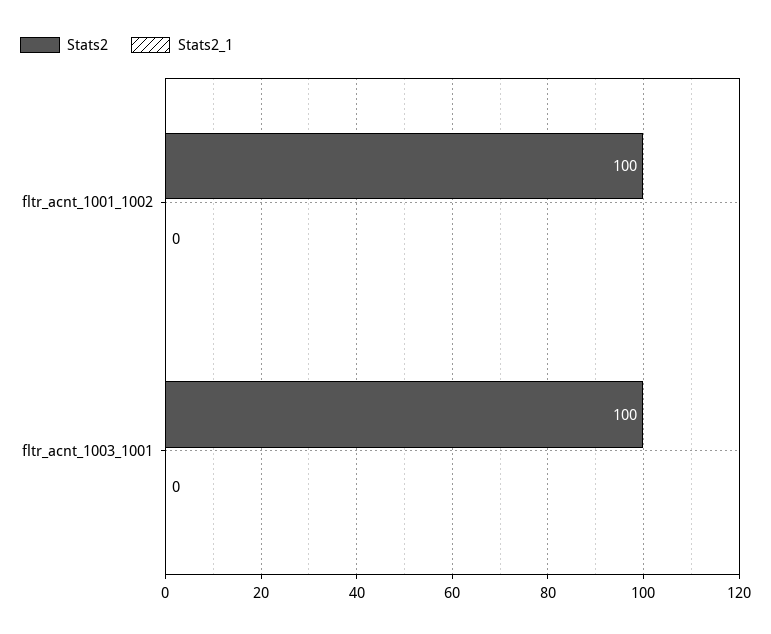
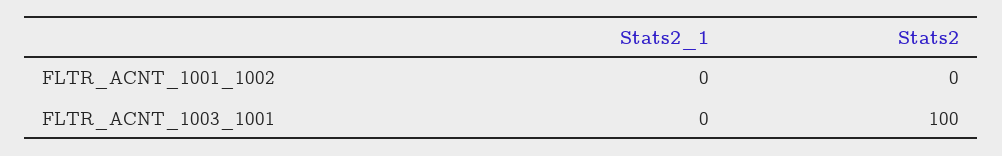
Stats2, fltr_acnt_1001_1002: 100 -> 0

